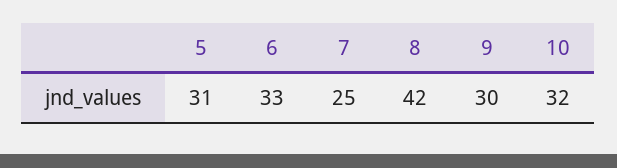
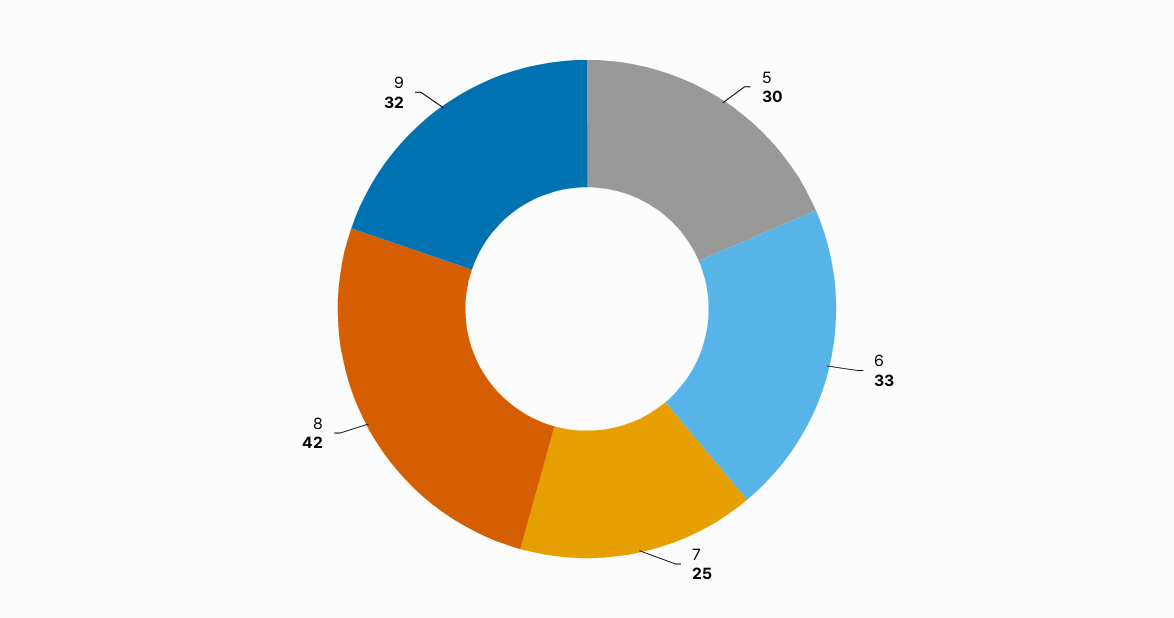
5: 31 -> 30
9: 30 -> 32
10: 32 -> none

